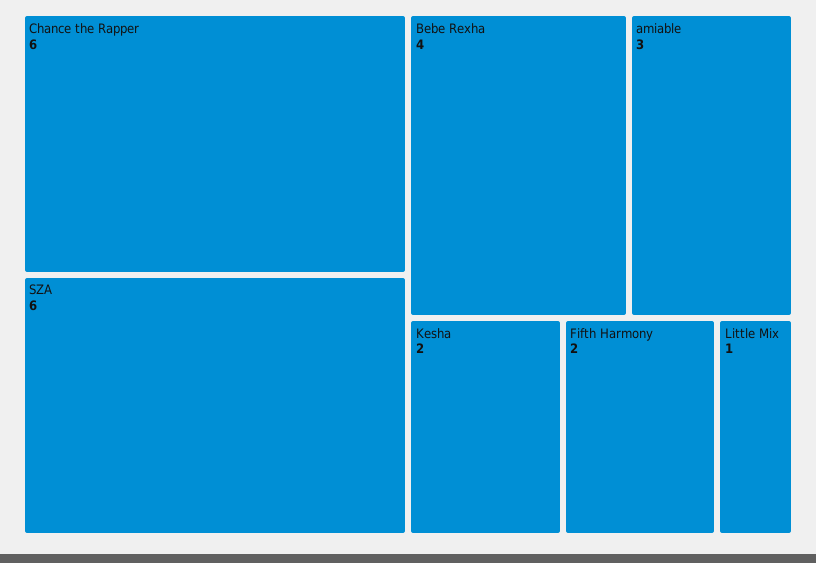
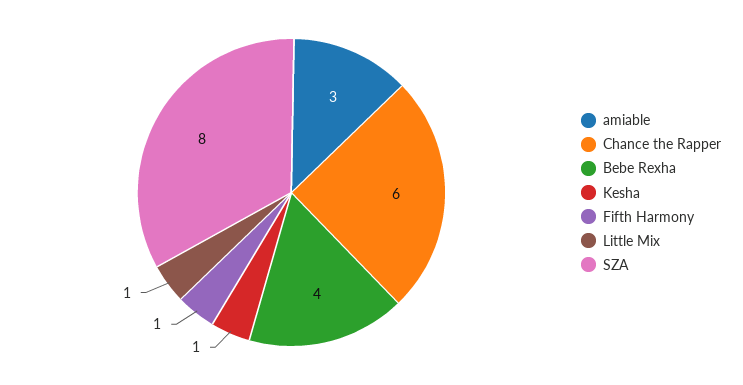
SZA: 6 -> 8
Kesha: 2 -> 1
Fifth Harmony: 2 -> 1

